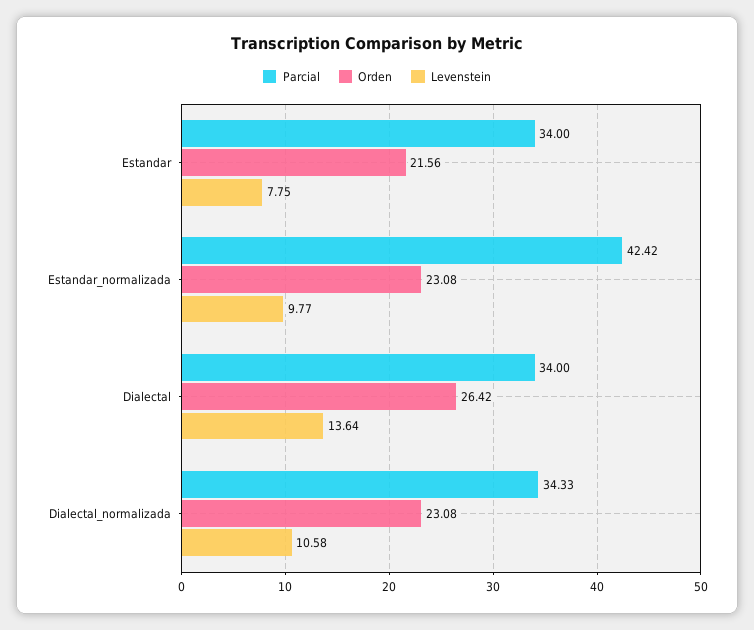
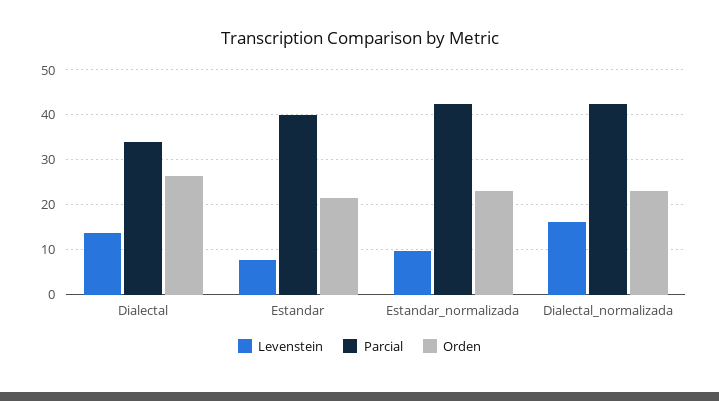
Parcial, Estandar: 34 -> 40
Parcial, Dialectal_normalizada: 34.33 -> 42
Levenstein, Dialectal_normalizada: 10.58 -> 16

